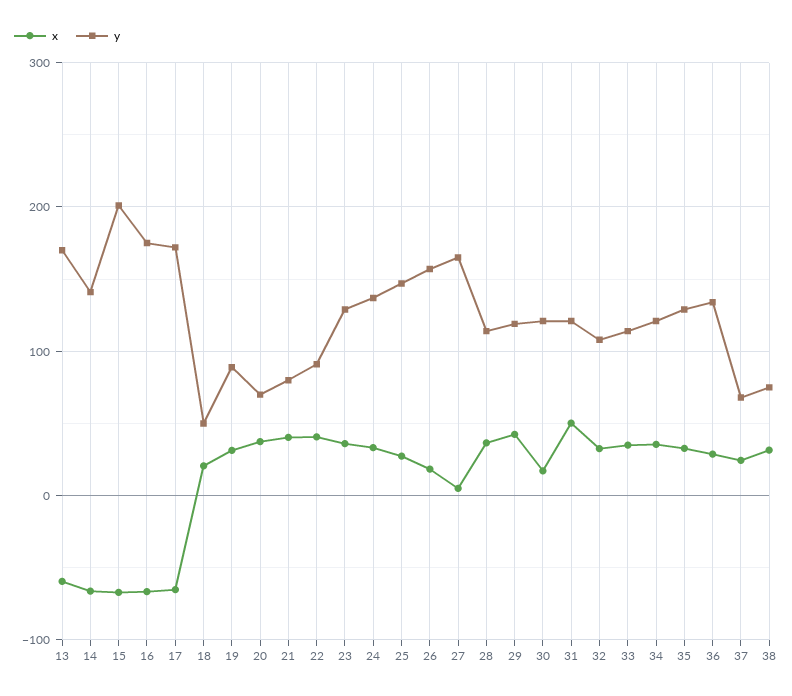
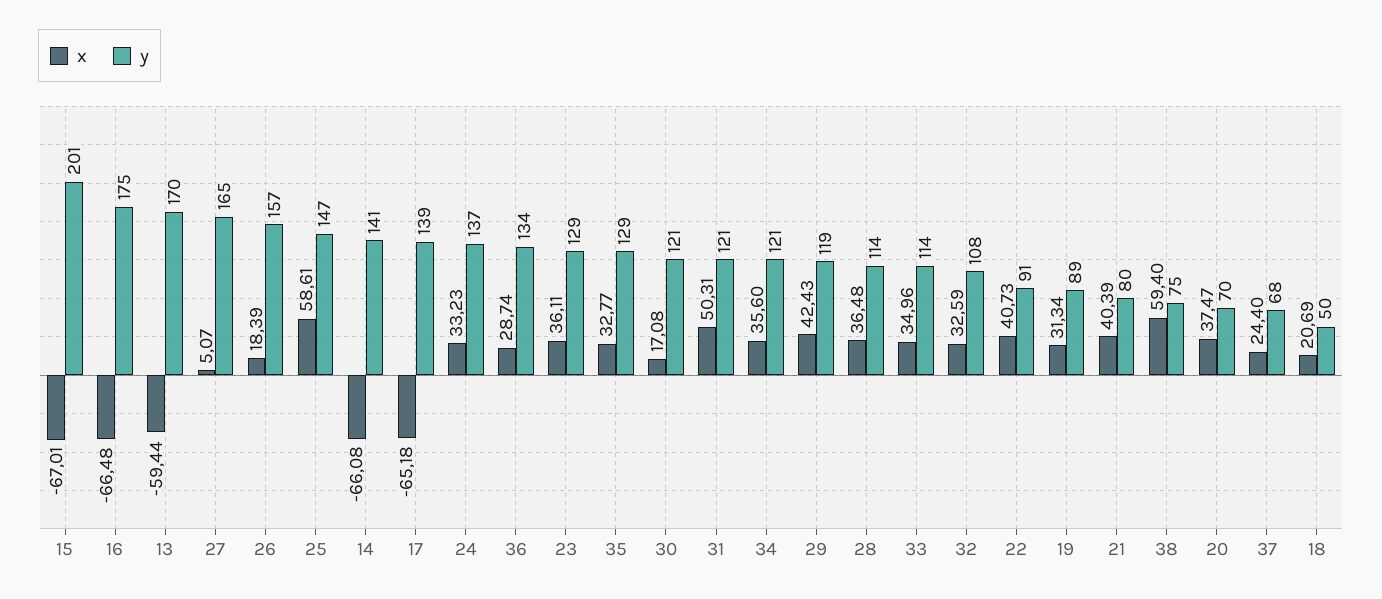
y, 17: 170 -> 139
x, 25: 30 -> 58.61
x, 38: 30 -> 59.4

